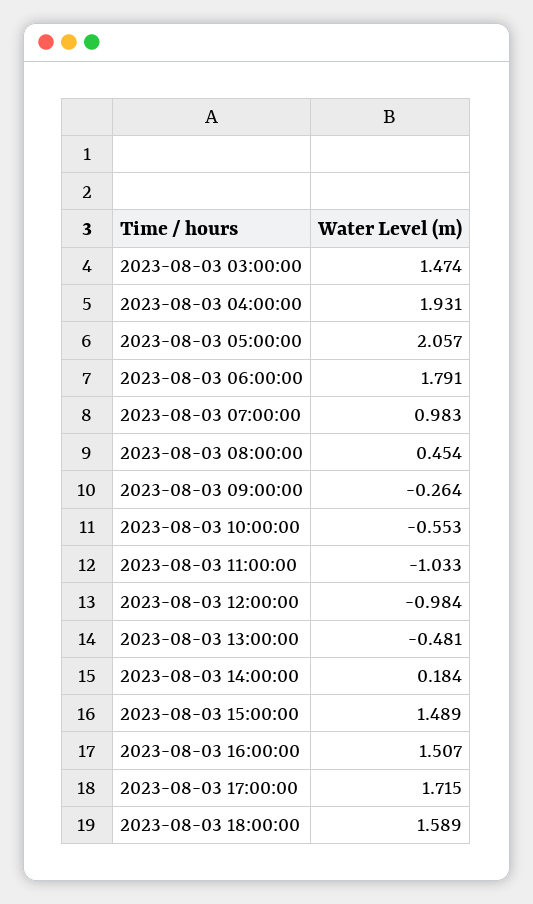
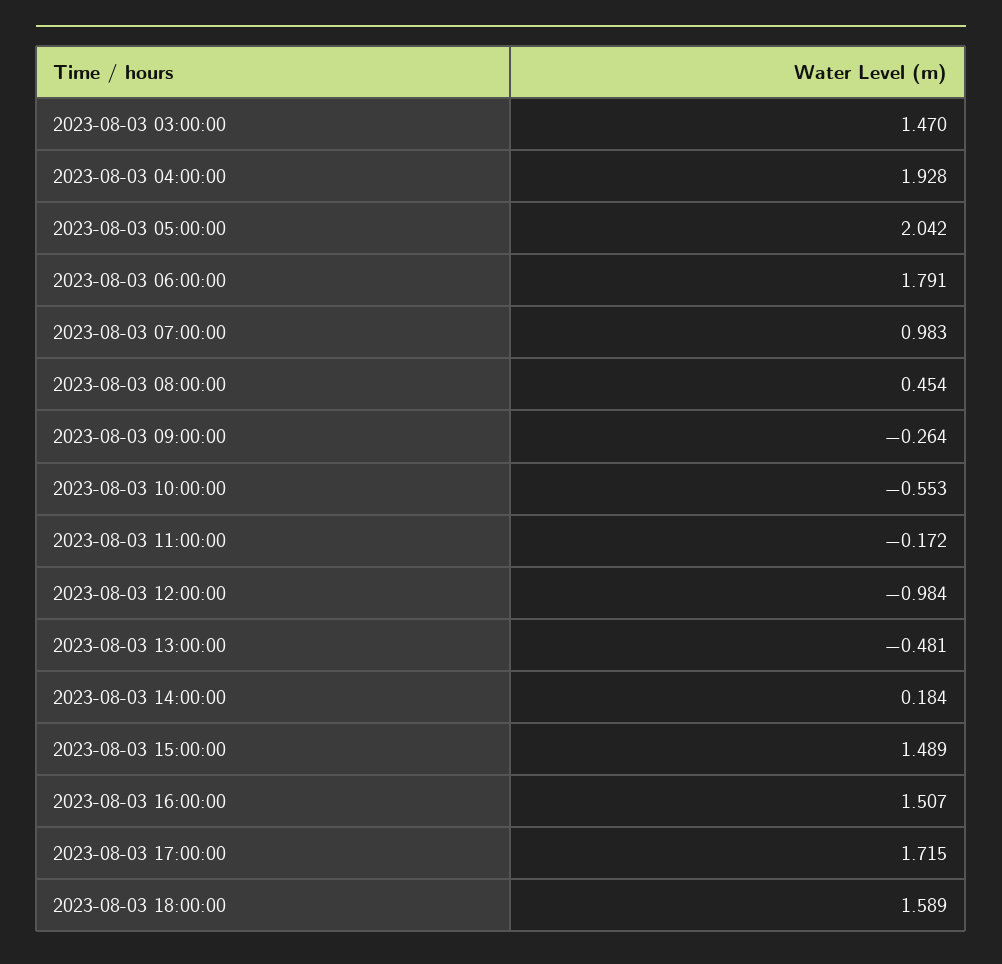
2023-08-03 03:00:00: 1.474 -> 1.47
2023-08-03 04:00:00: 1.931 -> 1.928
2023-08-03 05:00:00: 2.057 -> 2.042
2023-08-03 11:00:00: -1.033 -> -0.172

